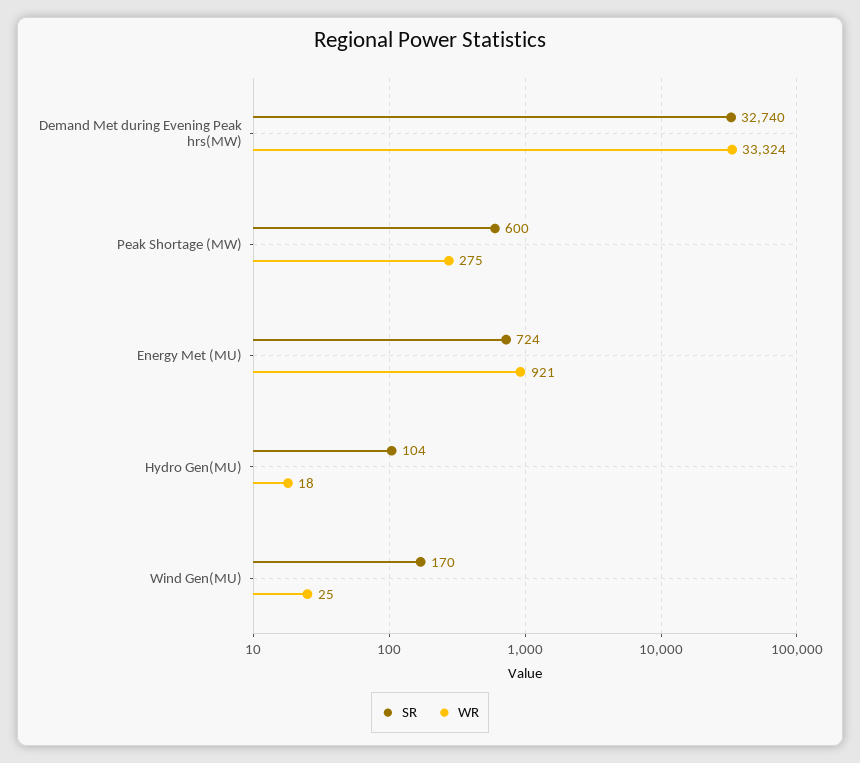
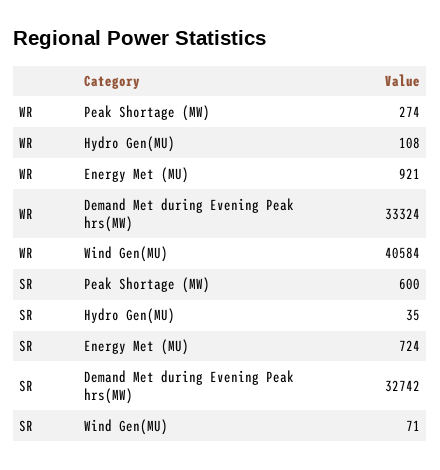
SR, Demand Met during Evening Peak hrs(MW): 32740 -> 32742
WR, Peak Shortage (MW): 275 -> 274
SR, Hydro Gen(MU): 104 -> 35
WR, Hydro Gen(MU): 18 -> 108
SR, Wind Gen(MU): 170 -> 71
WR, Wind Gen(MU): 25 -> 40584

